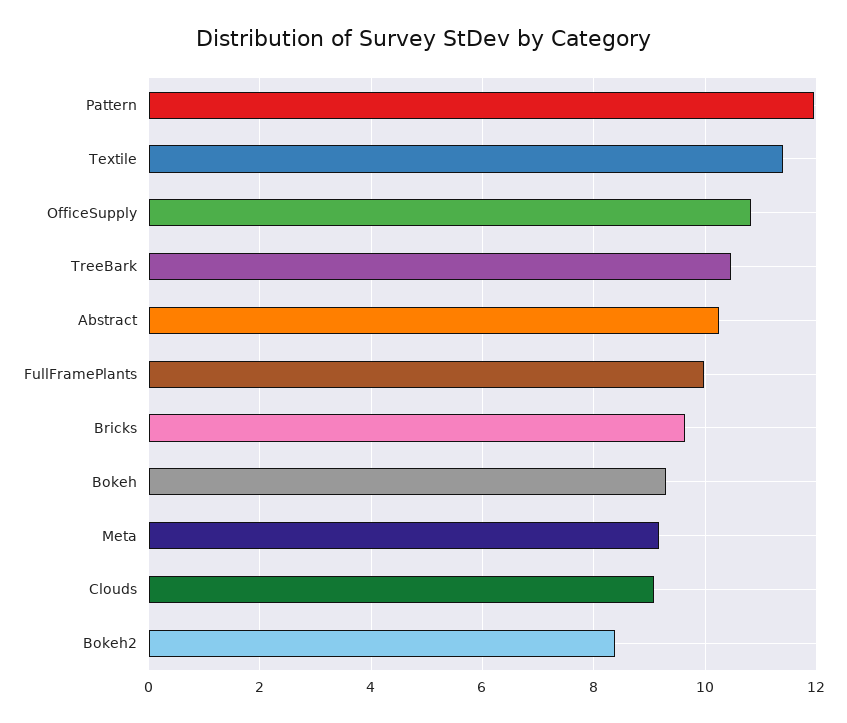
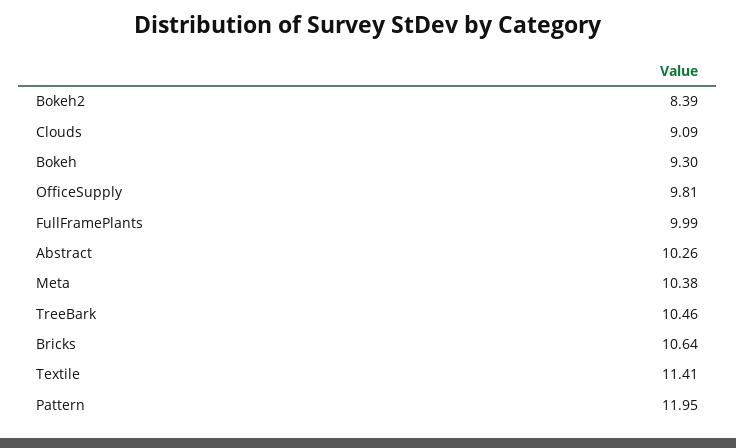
OfficeSupply: 10.8 -> 9.81
Bricks: 9.6 -> 10.64
Meta: 9.2 -> 10.38

